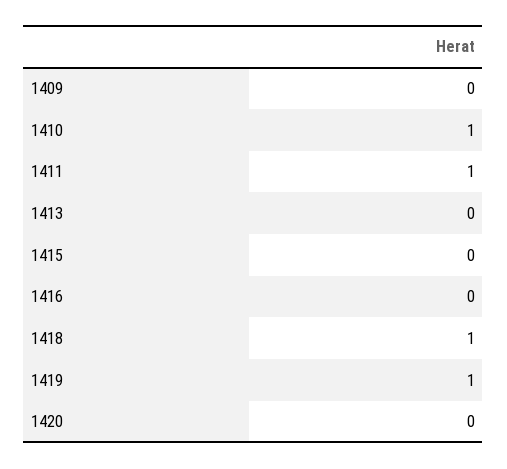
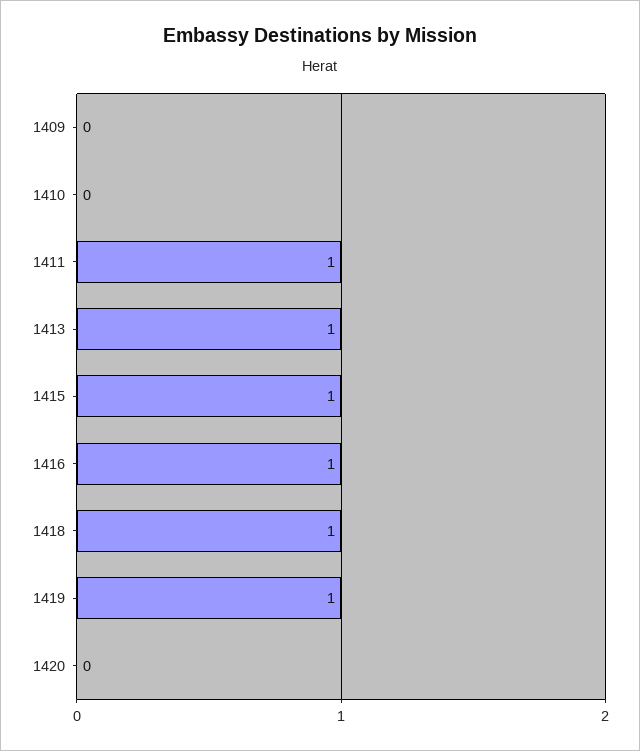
1410: 1 -> 0
1413: 0 -> 1
1415: 0 -> 1
1416: 0 -> 1

